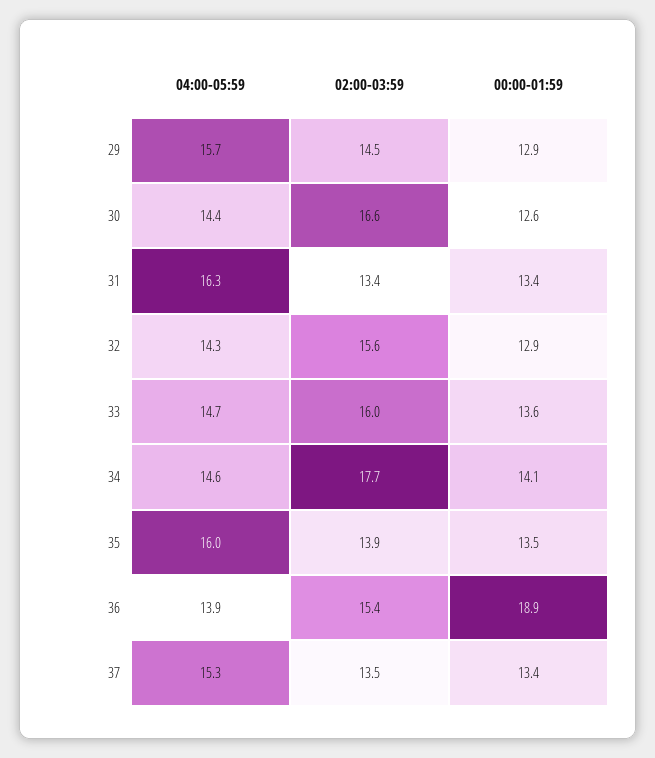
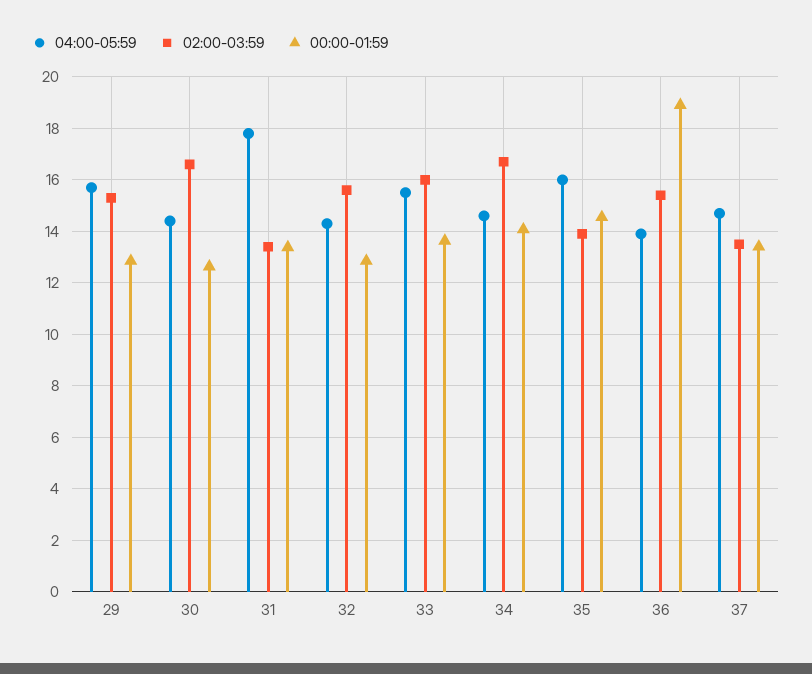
02:00-03:59, 29: 14.5 -> 15.25
04:00-05:59, 31: 16.3 -> 17.75
04:00-05:59, 33: 14.7 -> 15.5
02:00-03:59, 34: 17.7 -> 16.75
00:00-01:59, 35: 13.5 -> 14.5
04:00-05:59, 37: 15.3 -> 14.75

